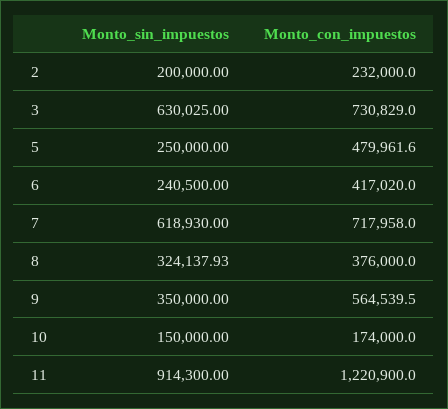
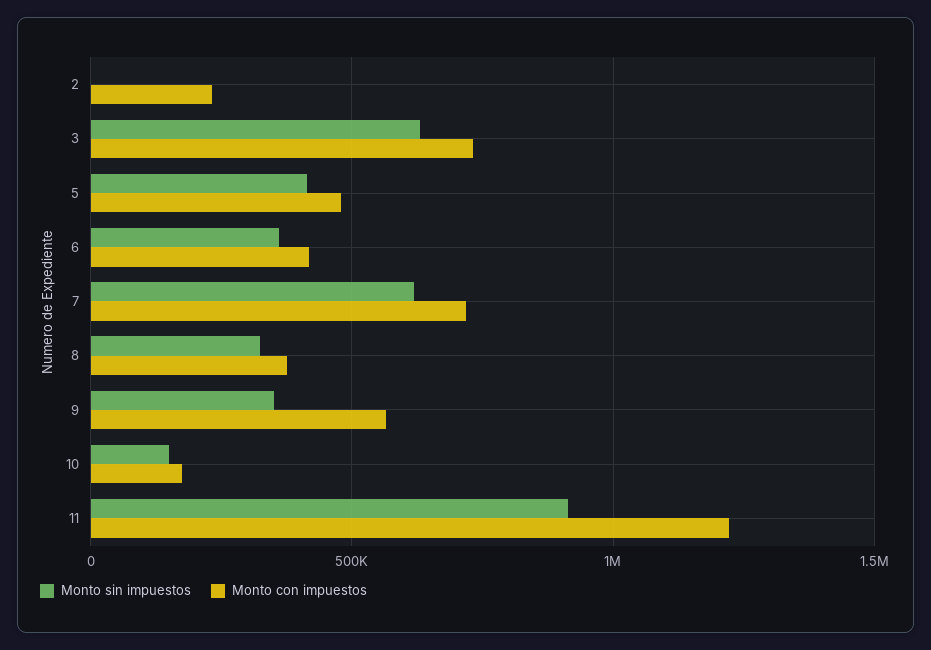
Monto_sin_impuestos, 2: 200000 -> 0
Monto_sin_impuestos, 5: 250000 -> 400000
Monto_sin_impuestos, 6: 240500 -> 350000

